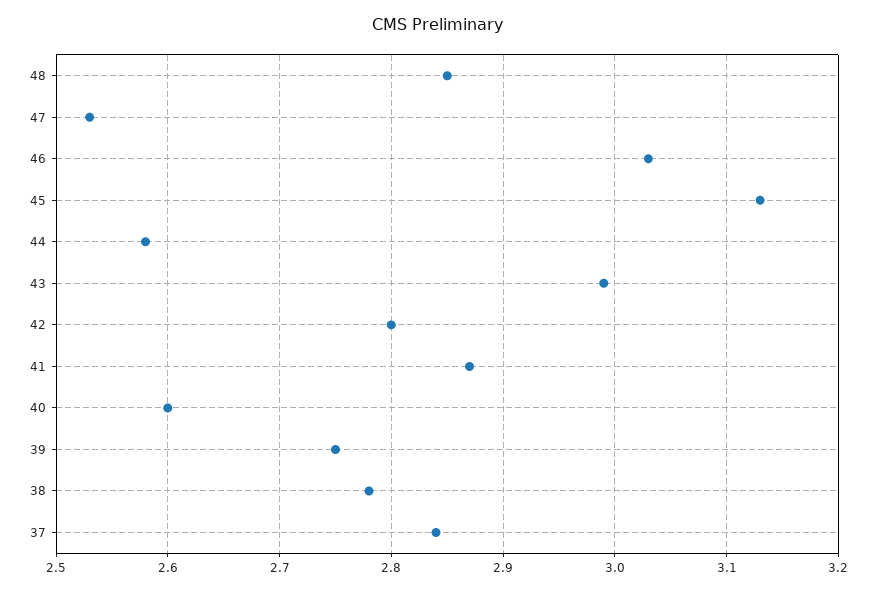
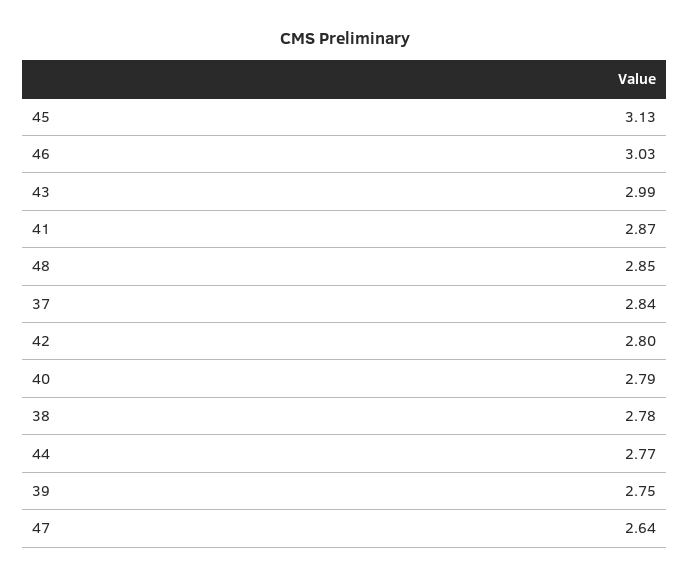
47: 2.53 -> 2.64
44: 2.58 -> 2.77
40: 2.6 -> 2.79

